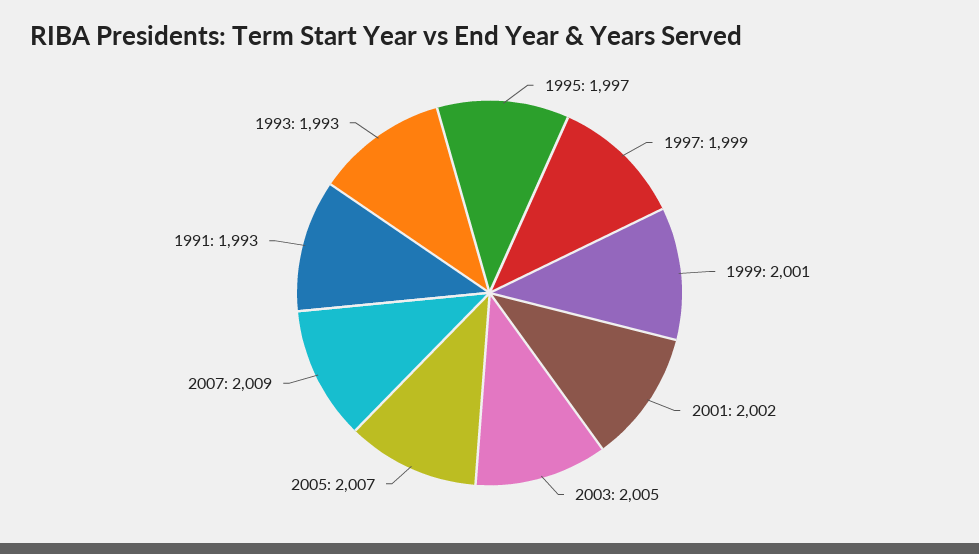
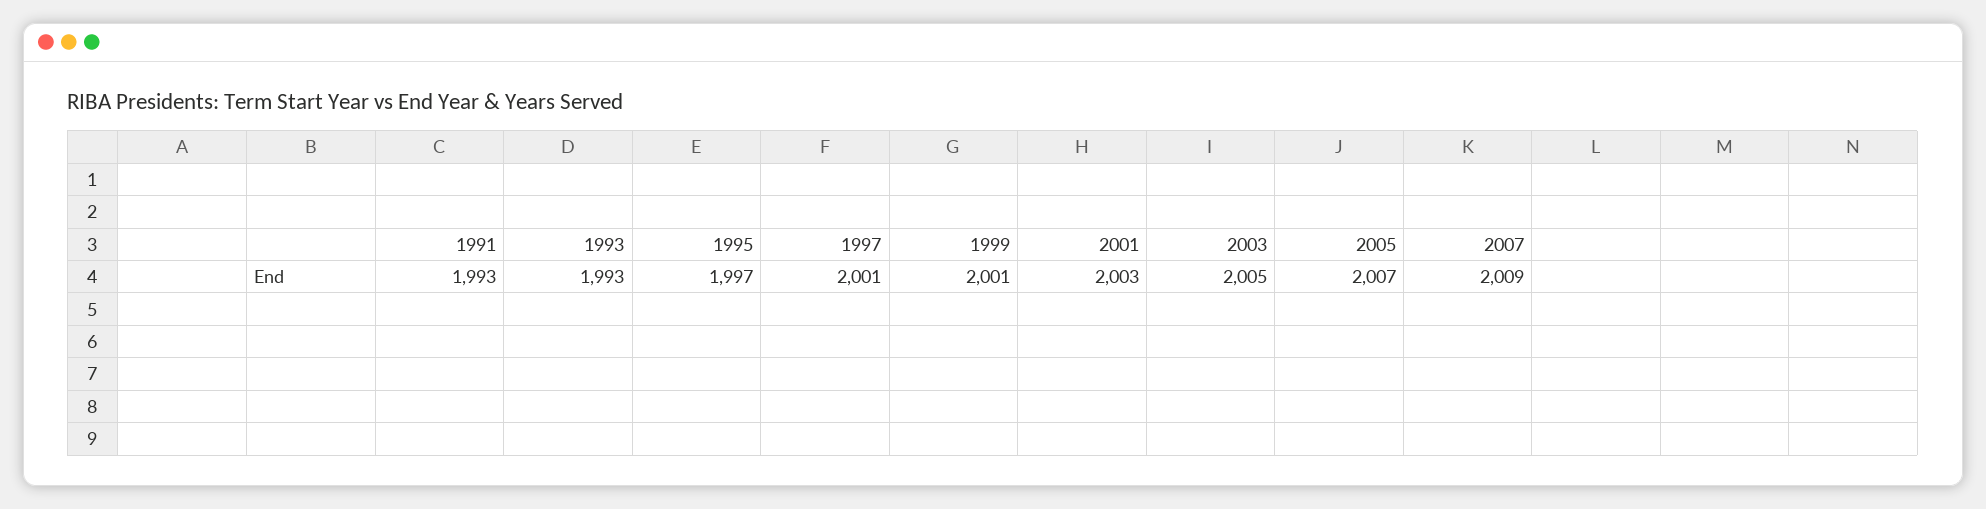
1997: 1999 -> 2001
2001: 2002 -> 2003

